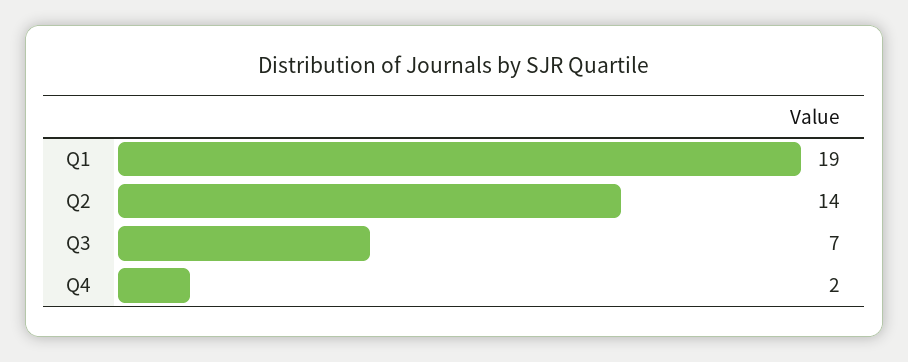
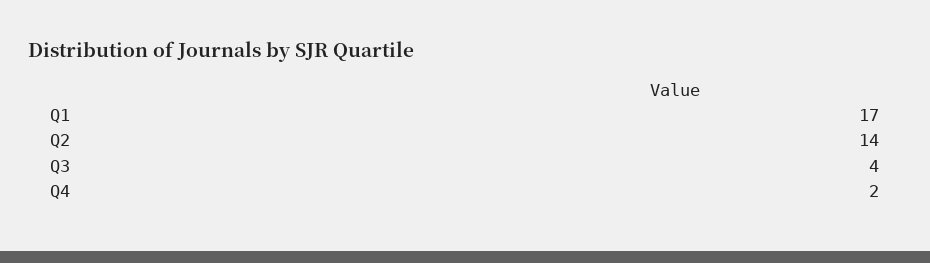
Q1: 19 -> 17
Q3: 7 -> 4

